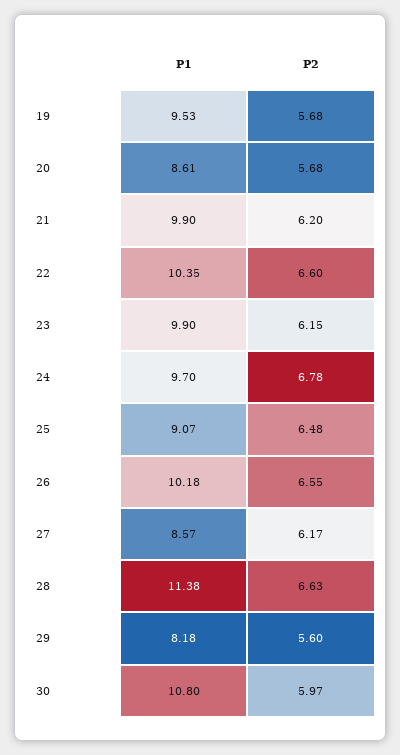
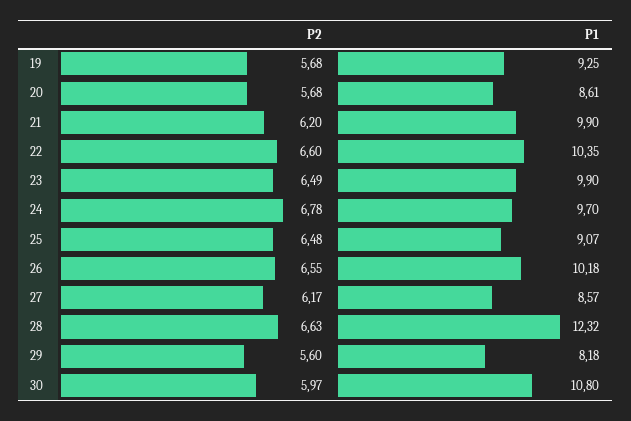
P1, 19: 9.53 -> 9.25
P2, 23: 6.15 -> 6.49
P1, 28: 11.38 -> 12.32

